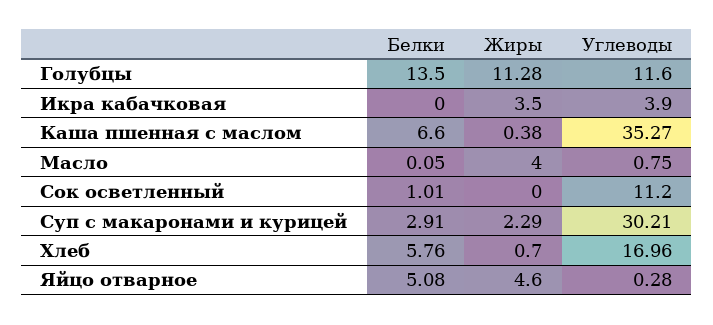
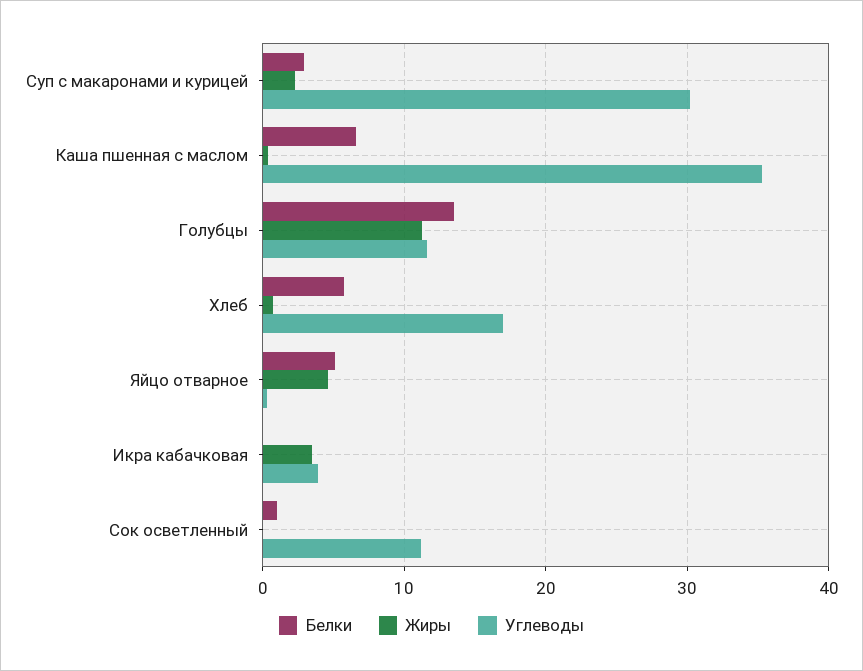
Белки, Масло: 0.05 -> none
Жиры, Масло: 4 -> none
Углеводы, Масло: 0.75 -> none

